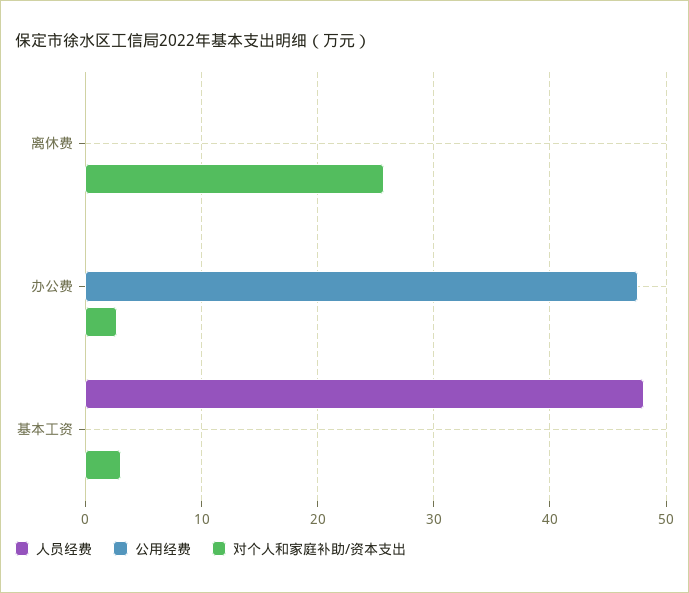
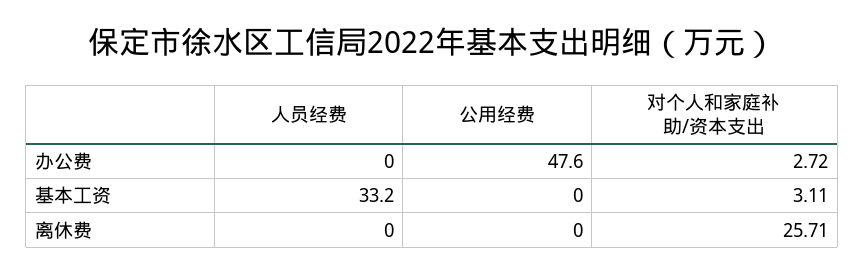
人员经费, 基本工资: 48 -> 33.2

